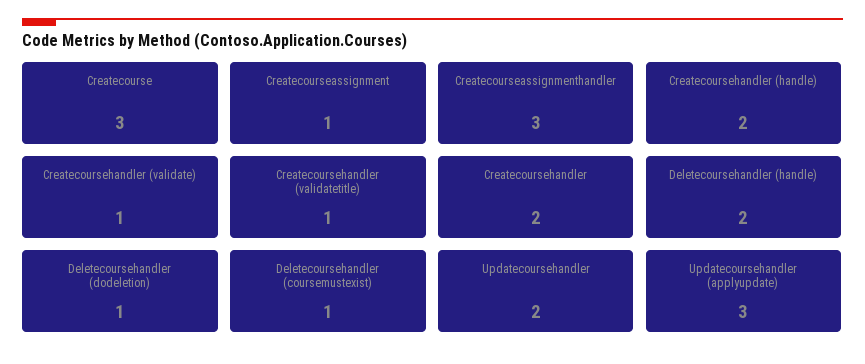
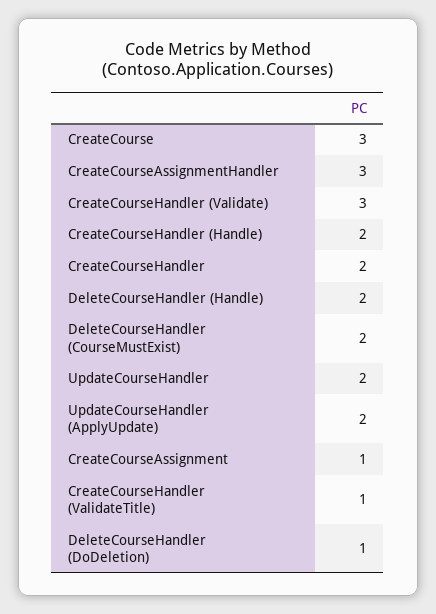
Createcoursehandler (validate): 1 -> 3
Deletecoursehandler (coursemustexist): 1 -> 2
Updatecoursehandler (applyupdate): 3 -> 2

